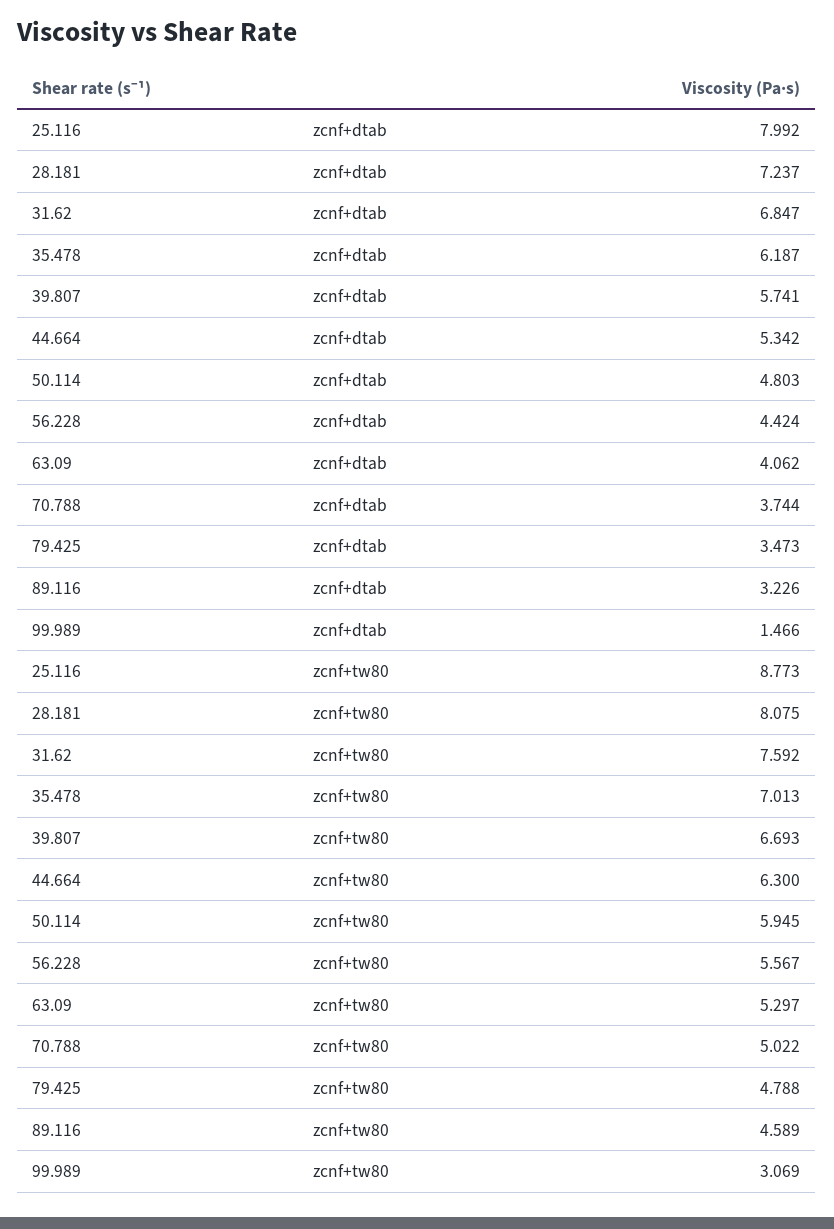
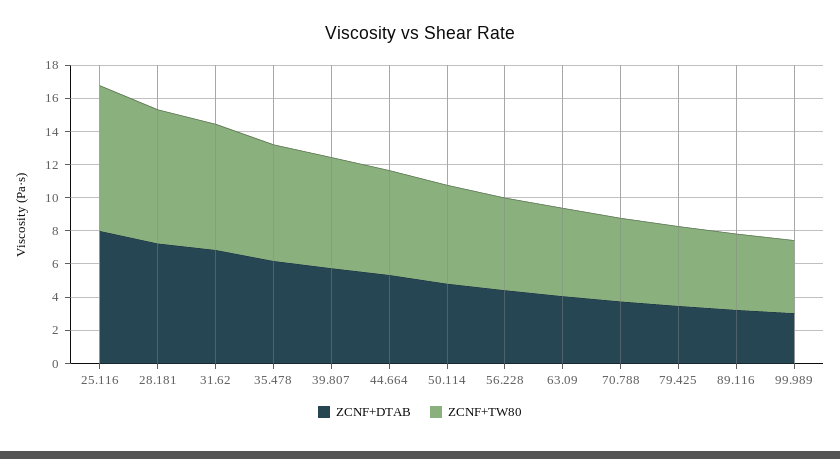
zcnf+dtab, 99.989: 1.466 -> 3
zcnf+tw80, 99.989: 3.069 -> 4.5

